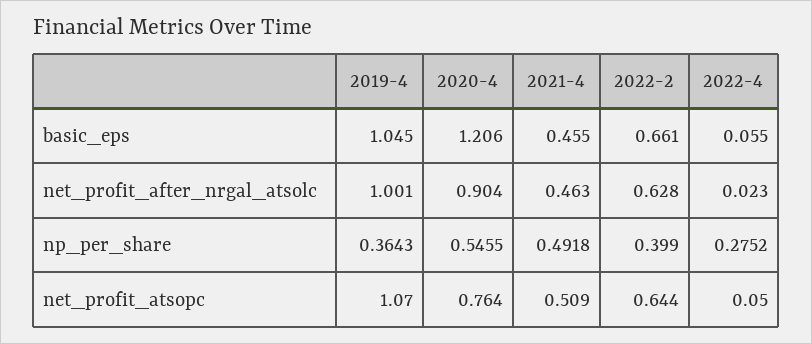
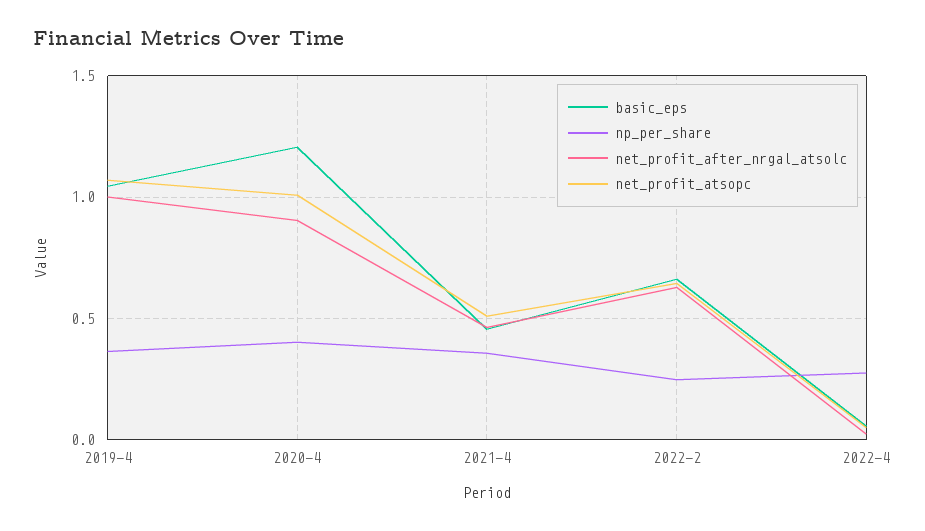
np_per_share, 2020-4: 0.5455 -> 0.4
np_per_share, 2021-4: 0.4918 -> 0.35
np_per_share, 2022-2: 0.399 -> 0.25
net_profit_atsopc, 2020-4: 0.764 -> 1

